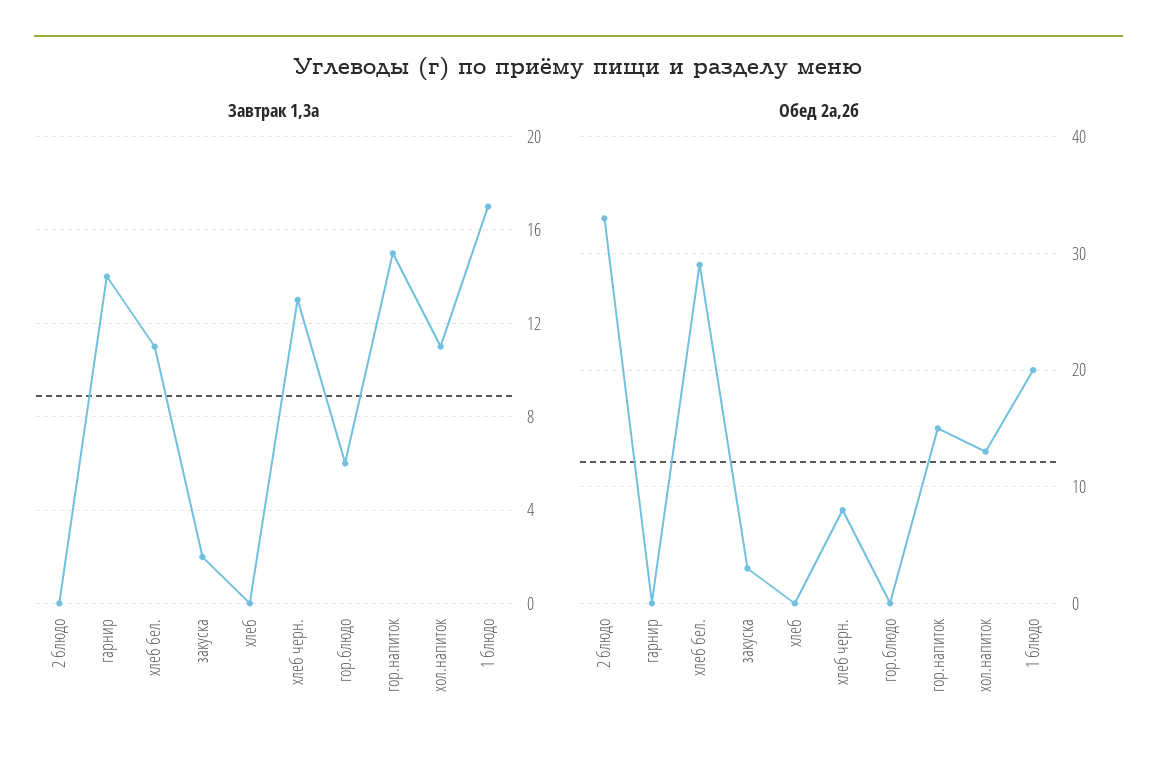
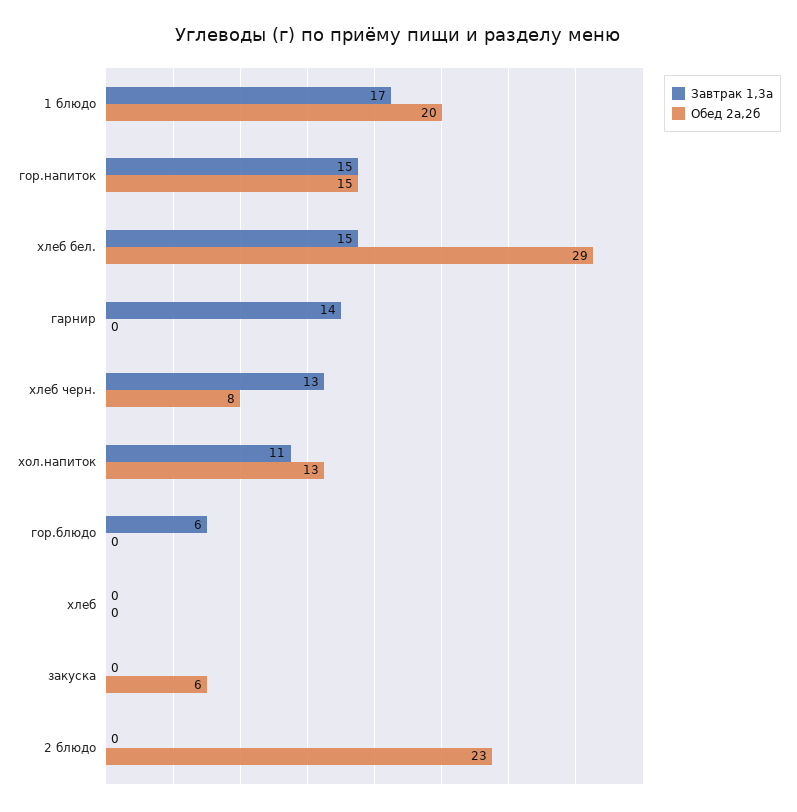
Завтрак 1,3а, хлеб бел.: 11 -> 15
Завтрак 1,3а, закуска: 2 -> 0
Обед 2а,2б, 2 блюдо: 33 -> 23
Обед 2а,2б, закуска: 3 -> 6

